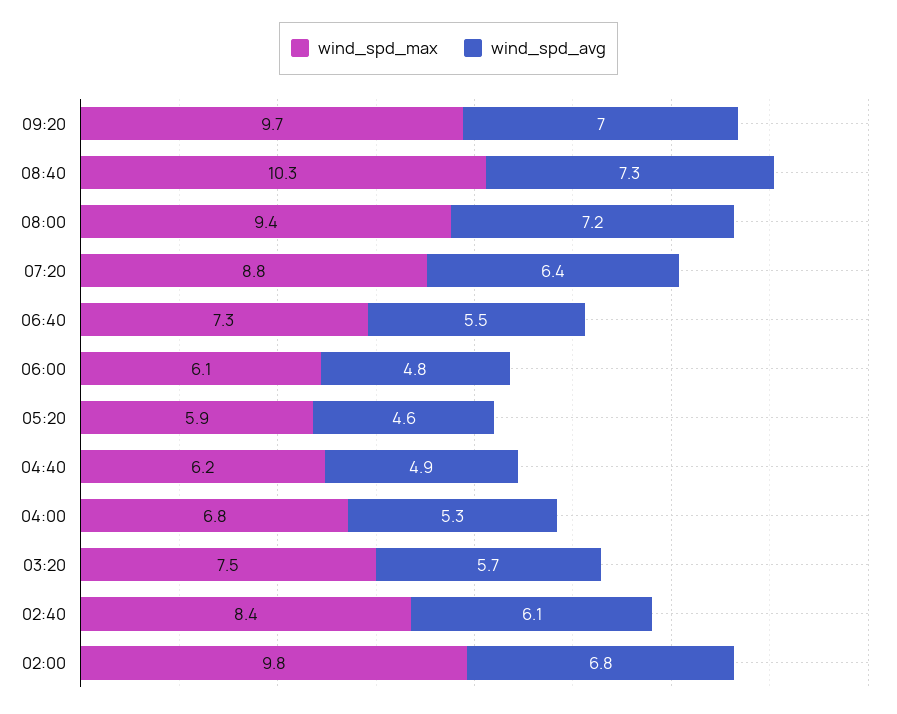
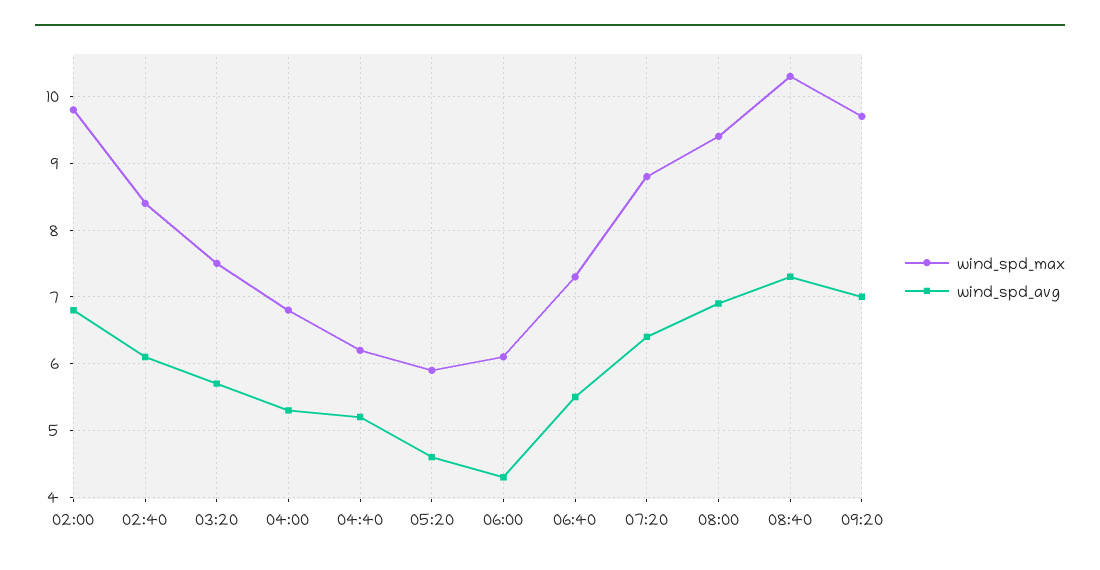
wind_spd_avg, 08:00: 7.2 -> 6.9
wind_spd_avg, 06:00: 4.8 -> 4.3
wind_spd_avg, 04:40: 4.9 -> 5.2

